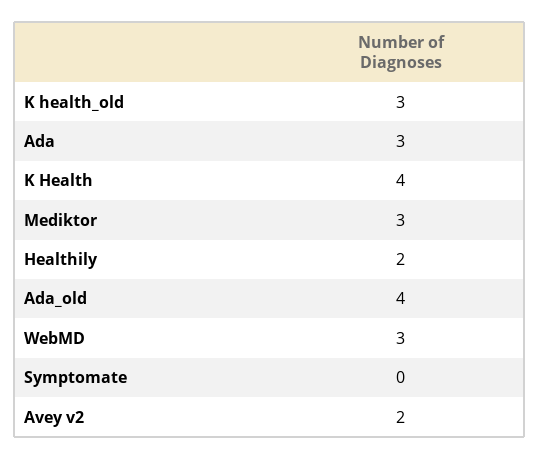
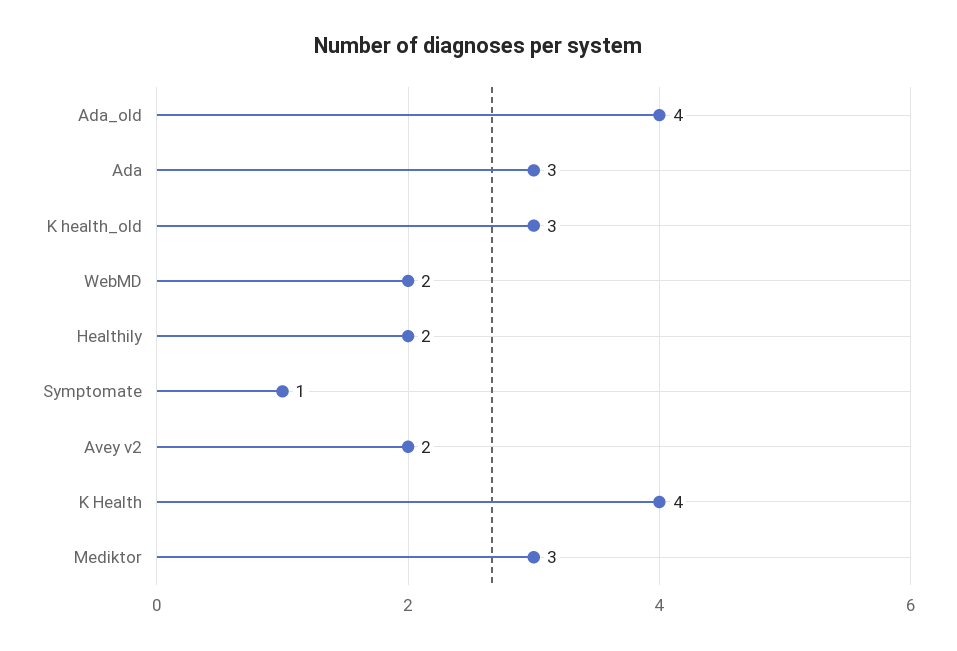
WebMD: 3 -> 2
Symptomate: 0 -> 1

